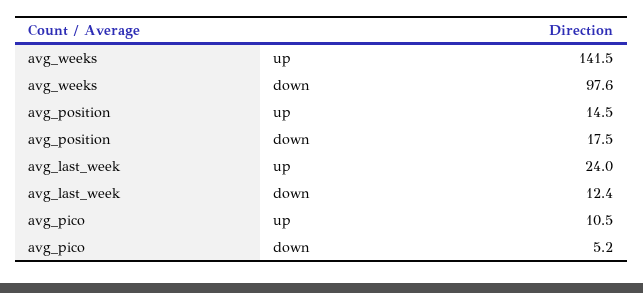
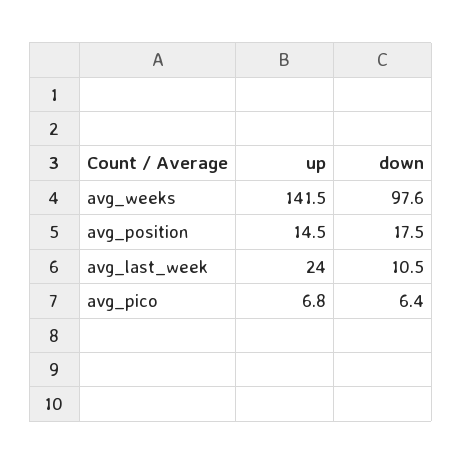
avg_last_week, down: 12.4 -> 10.5
avg_pico, up: 10.5 -> 6.8
avg_pico, down: 5.2 -> 6.4

